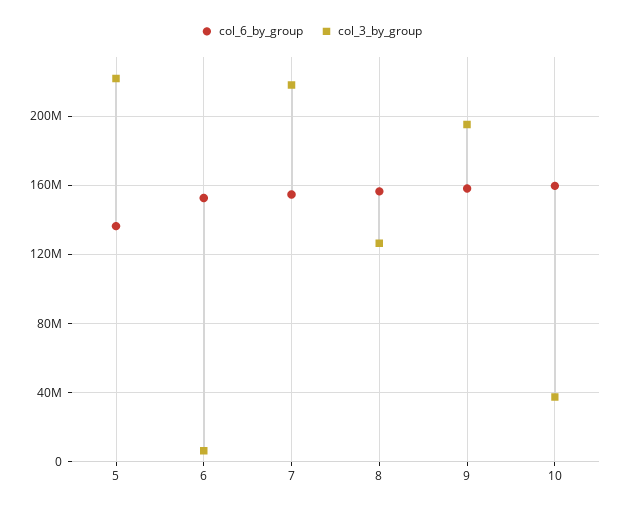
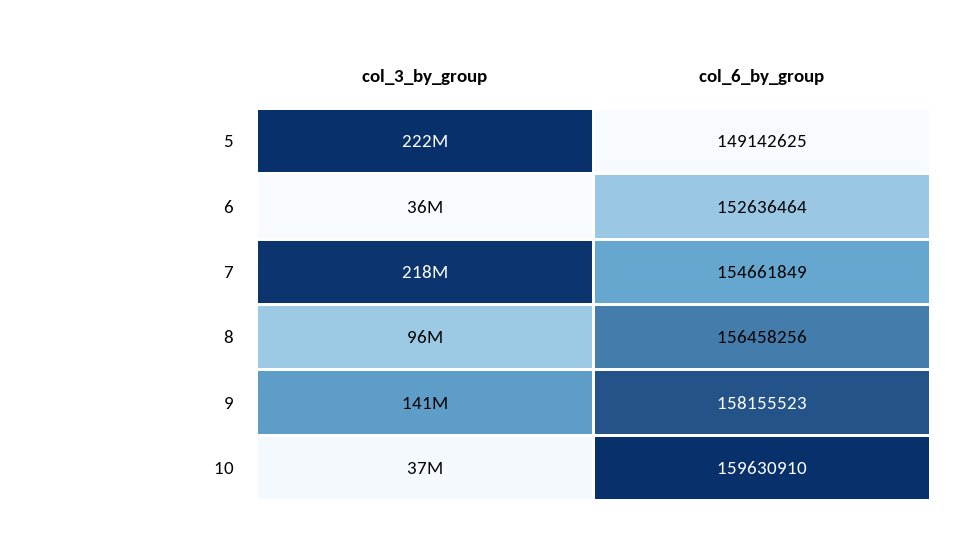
col_6_by_group, 5: 135000000 -> 149142625
col_3_by_group, 6: 5000000 -> 36000000
col_3_by_group, 8: 125000000 -> 96000000
col_3_by_group, 9: 195000000 -> 141000000

